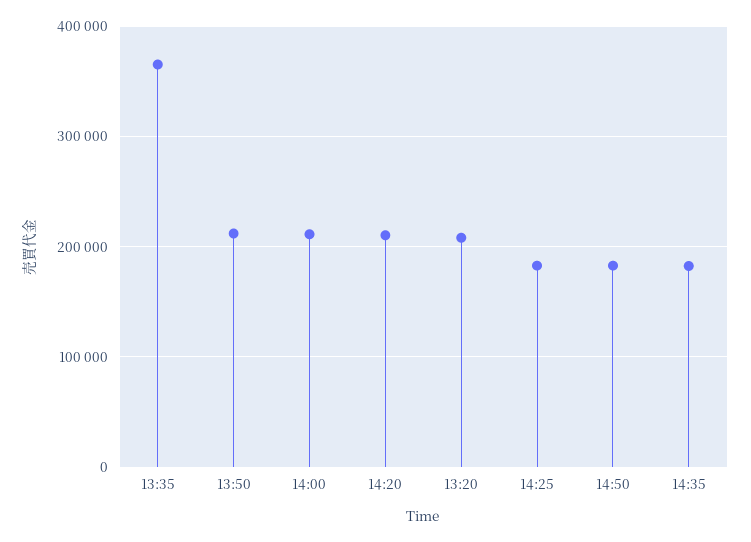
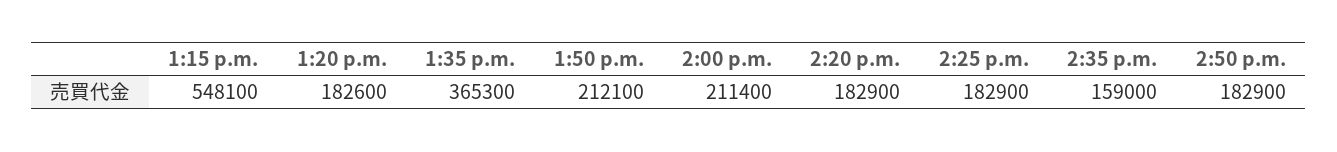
14:20: 210000 -> 182900
13:20: 210000 -> 182600
14:35: 180000 -> 159000
1:15 p.m.: none -> 548100

